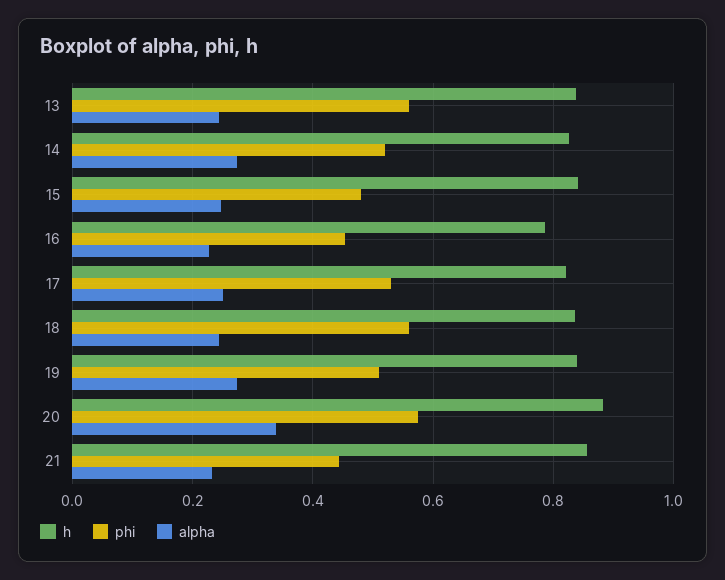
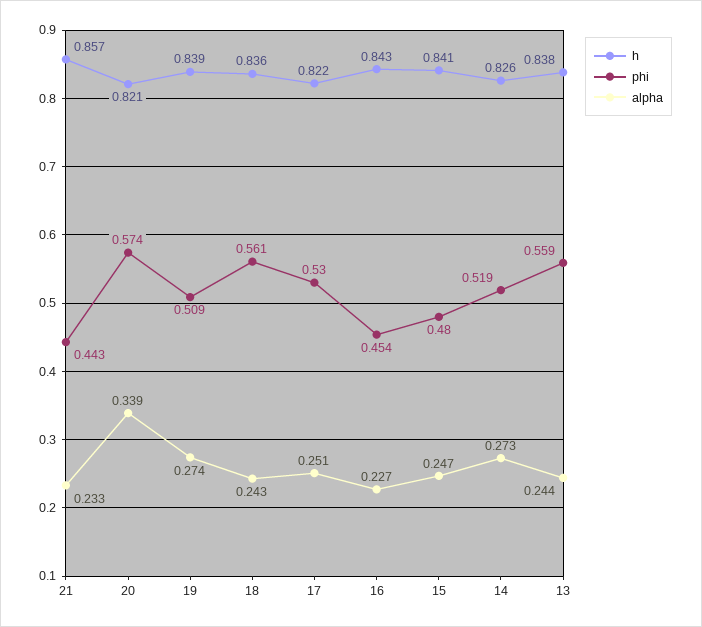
h, 16: 0.78 -> 0.843
h, 20: 0.88 -> 0.821

